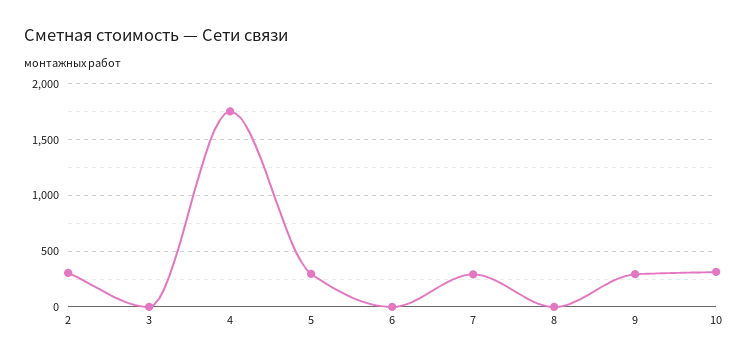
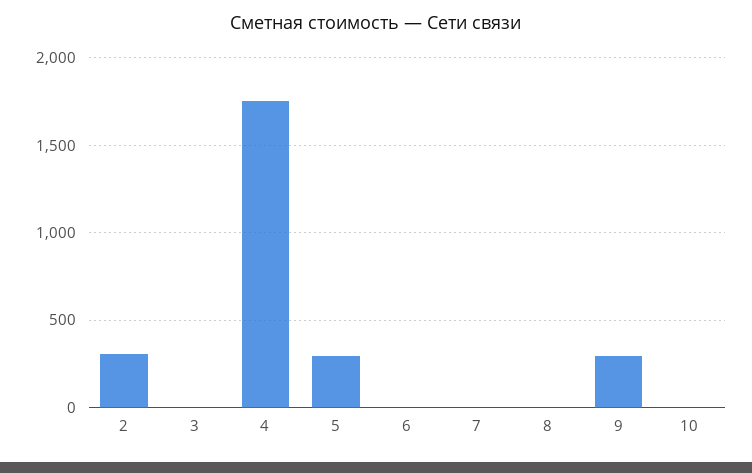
7: 300 -> 0
10: 300 -> 0

